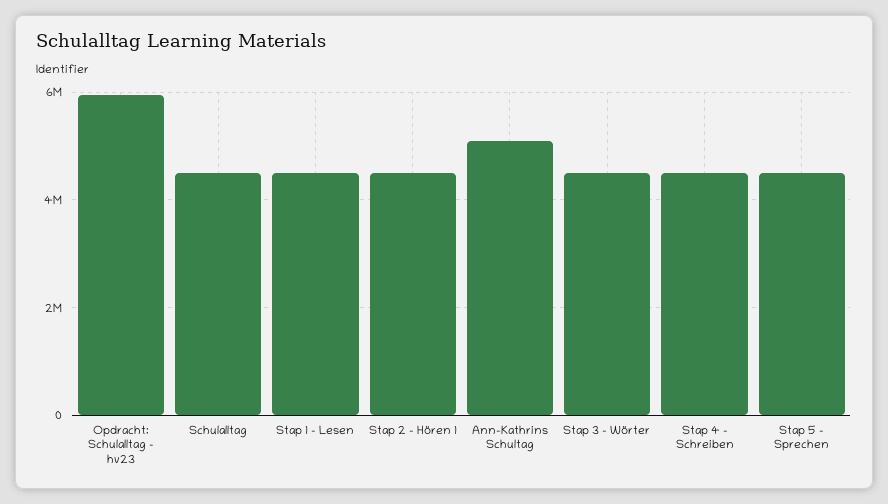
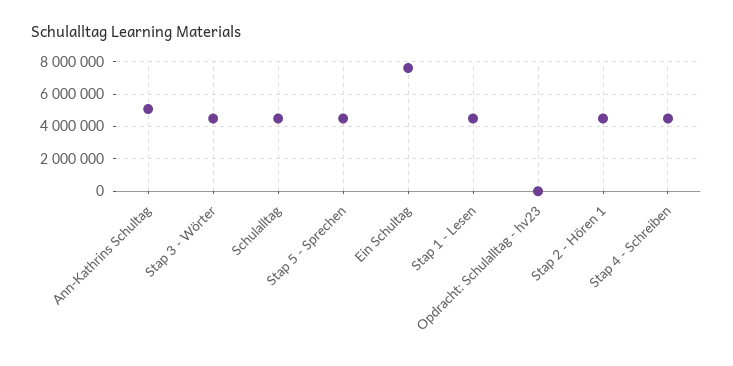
Opdracht: Schulalltag - hv23: 6000000 -> 0
Ein Schultag: none -> 7500000

